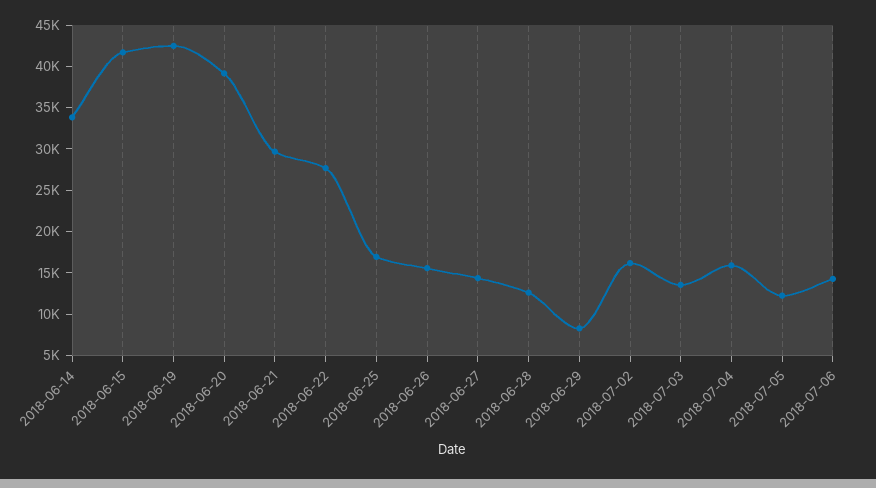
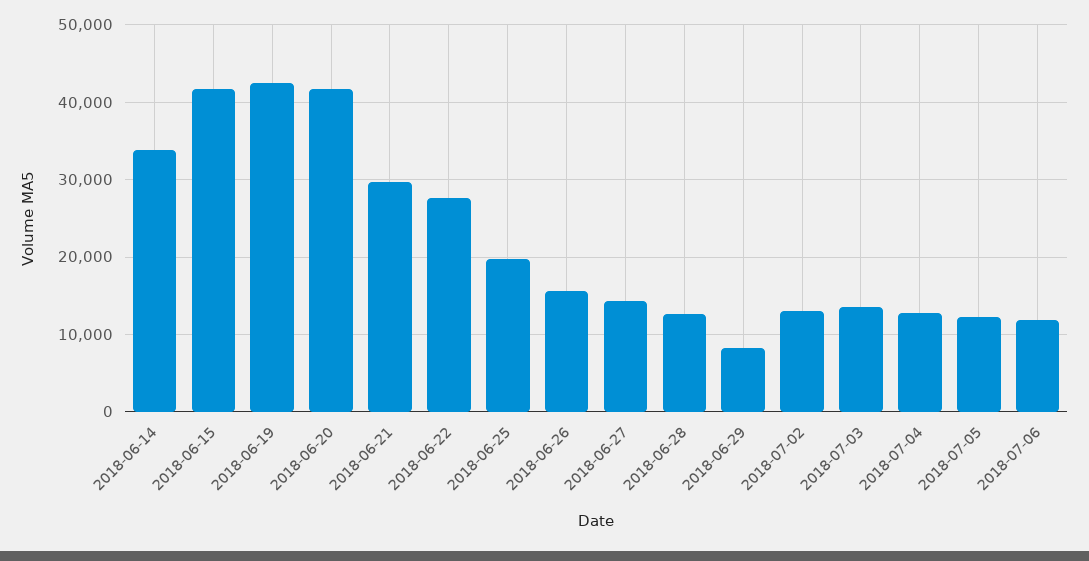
2018-06-20: 39000 -> 42000
2018-06-25: 17000 -> 20000
2018-07-02: 16000 -> 13000
2018-07-04: 16000 -> 13000
2018-07-06: 14000 -> 12000

